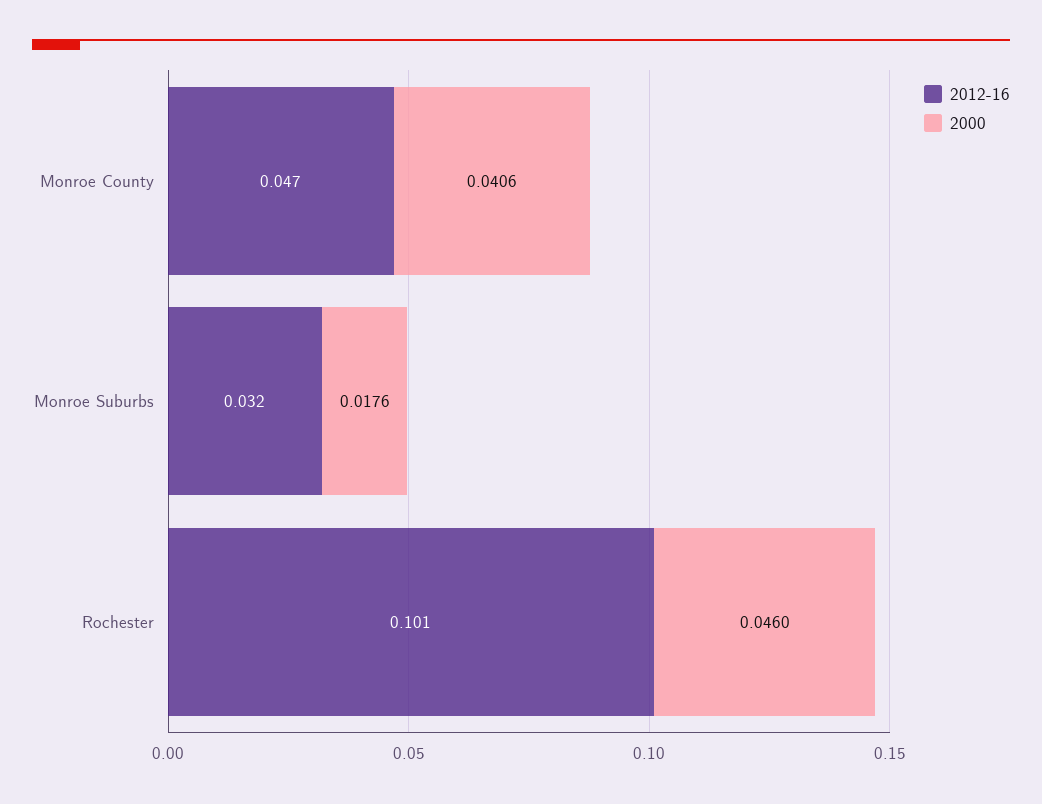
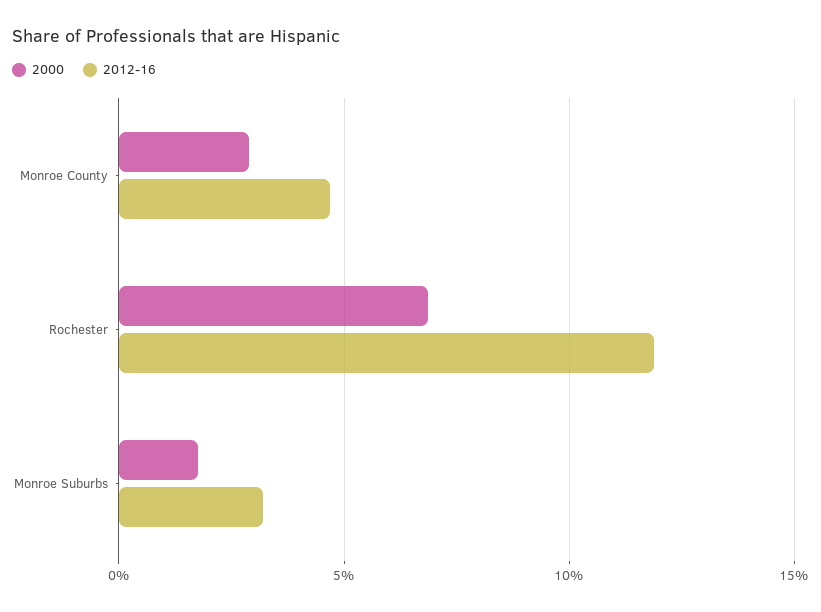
2000, Monroe County: 0.0406 -> 0.03
2012-16, Rochester: 0.101 -> 0.12
2000, Rochester: 0.046 -> 0.07

